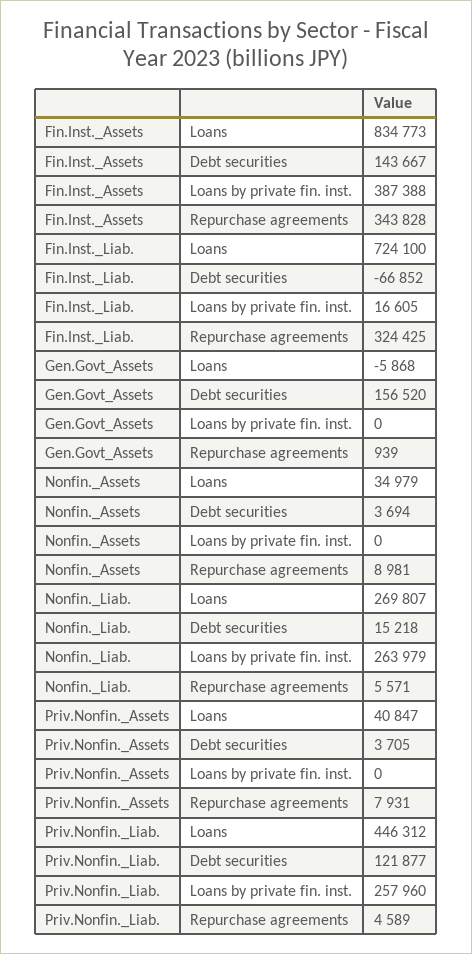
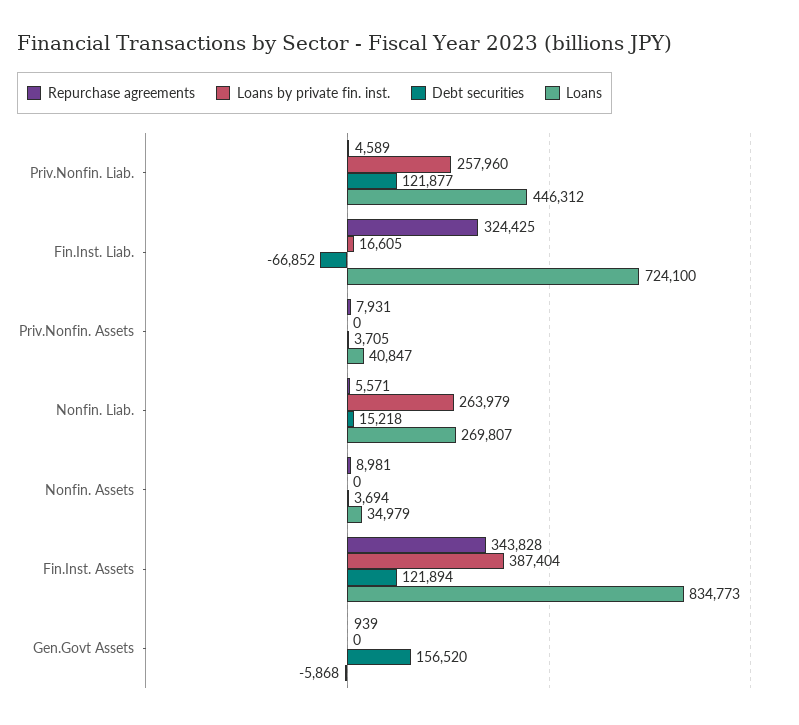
Debt securities, Fin.Inst._Assets: 143667 -> 121894
Loans by private fin. inst., Fin.Inst._Assets: 387388 -> 387404

